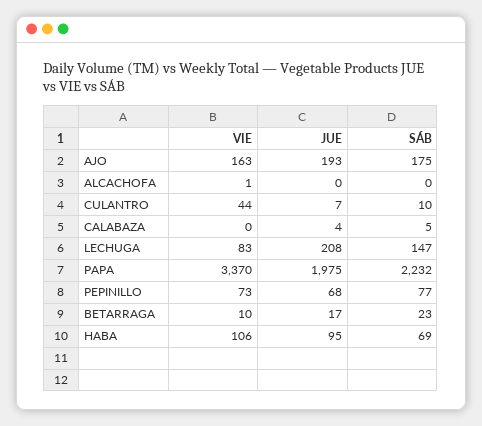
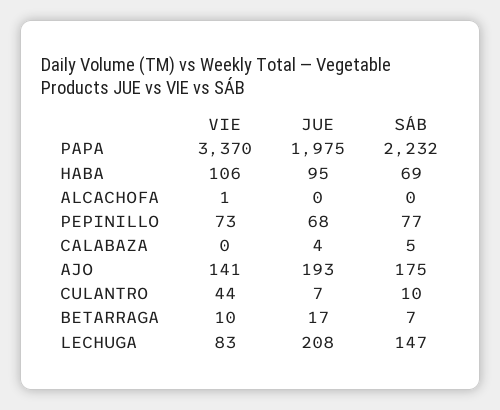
VIE, AJO: 163 -> 141
SÁB, BETARRAGA: 23 -> 7

